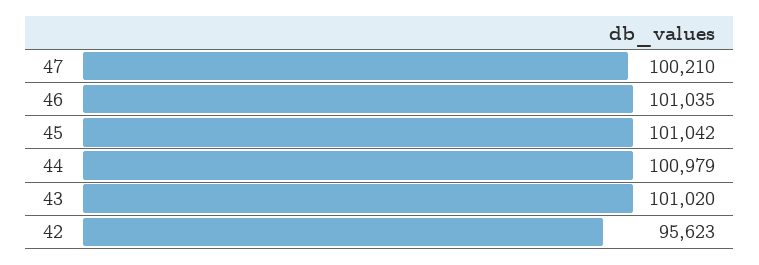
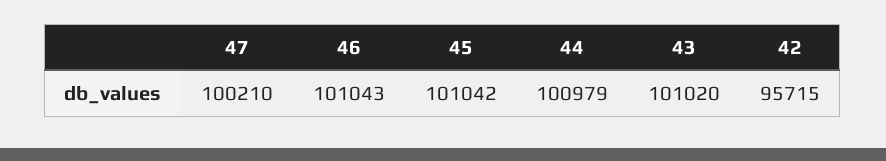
46: 101035 -> 101043
42: 95623 -> 95715

